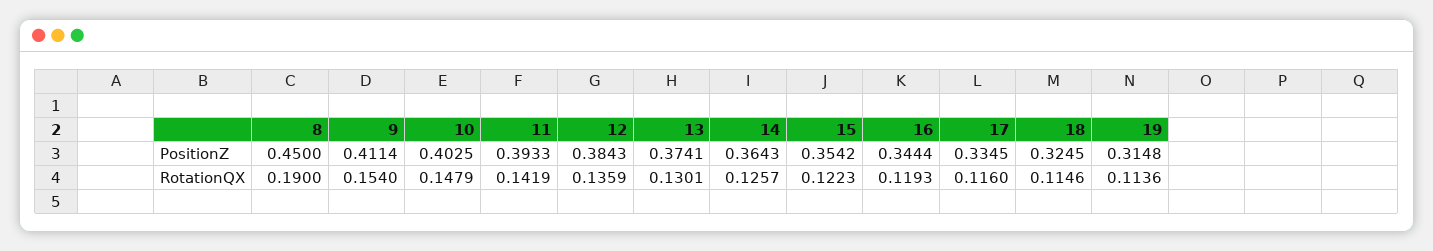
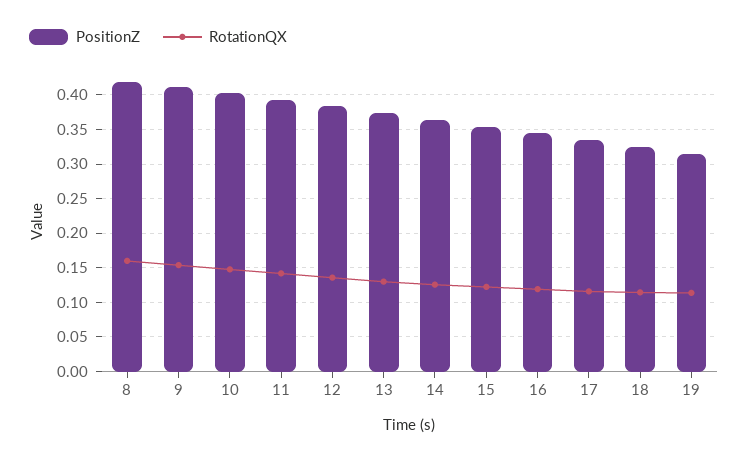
PositionZ, 8: 0.45 -> 0.42
RotationQX, 8: 0.19 -> 0.16

